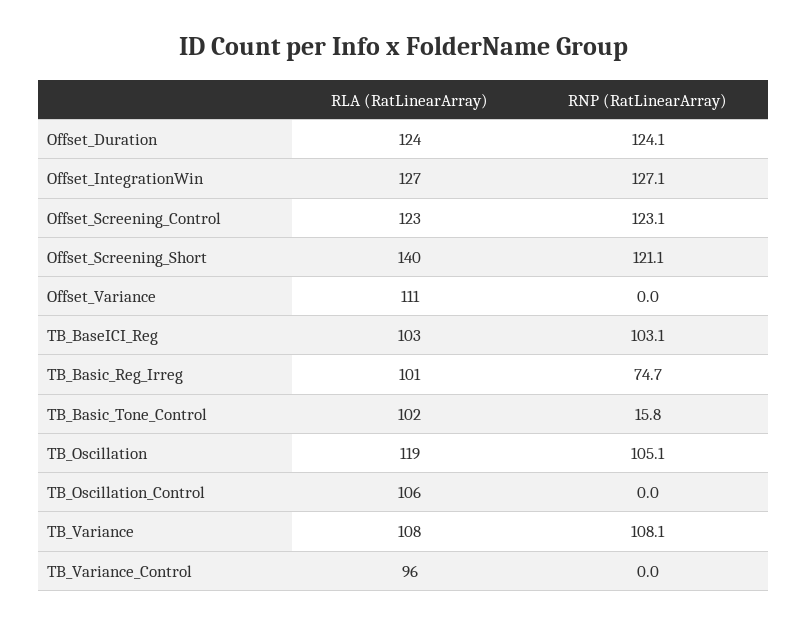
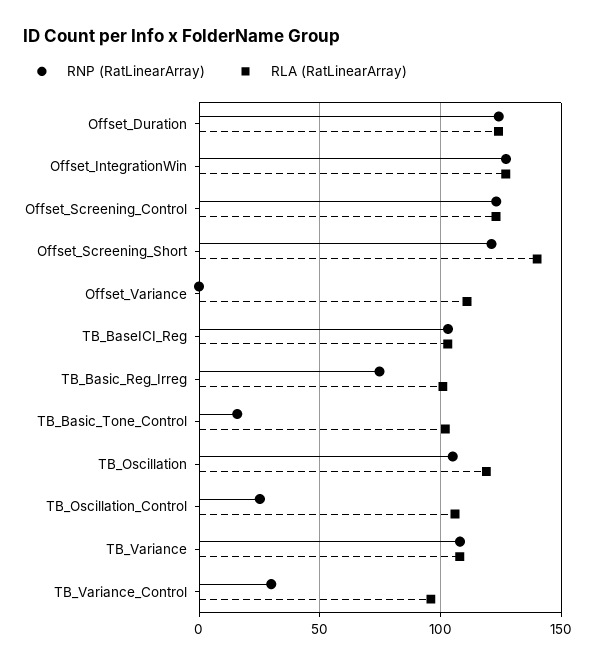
RNP (RatLinearArray), TB_Oscillation_Control: 0 -> 25
RNP (RatLinearArray), TB_Variance_Control: 0 -> 30

